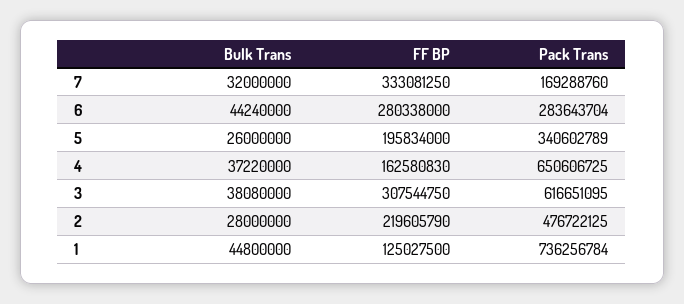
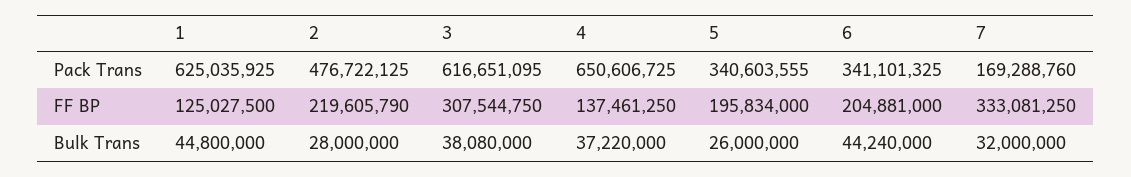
FF BP, 6: 280338000 -> 204881000
Pack Trans, 6: 283643704 -> 341101325
Pack Trans, 5: 340602789 -> 340603555
FF BP, 4: 162580830 -> 137461250
Pack Trans, 1: 736256784 -> 625035925

